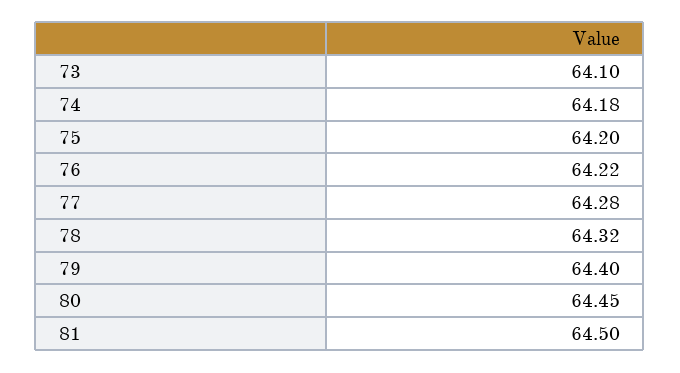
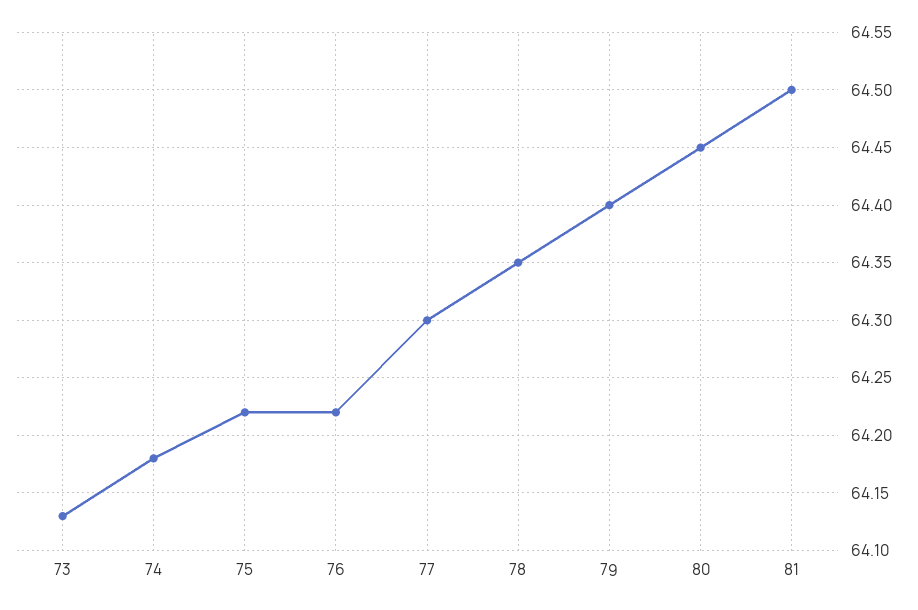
73: 64.1 -> 64.13
75: 64.2 -> 64.22
77: 64.28 -> 64.3
78: 64.32 -> 64.35

